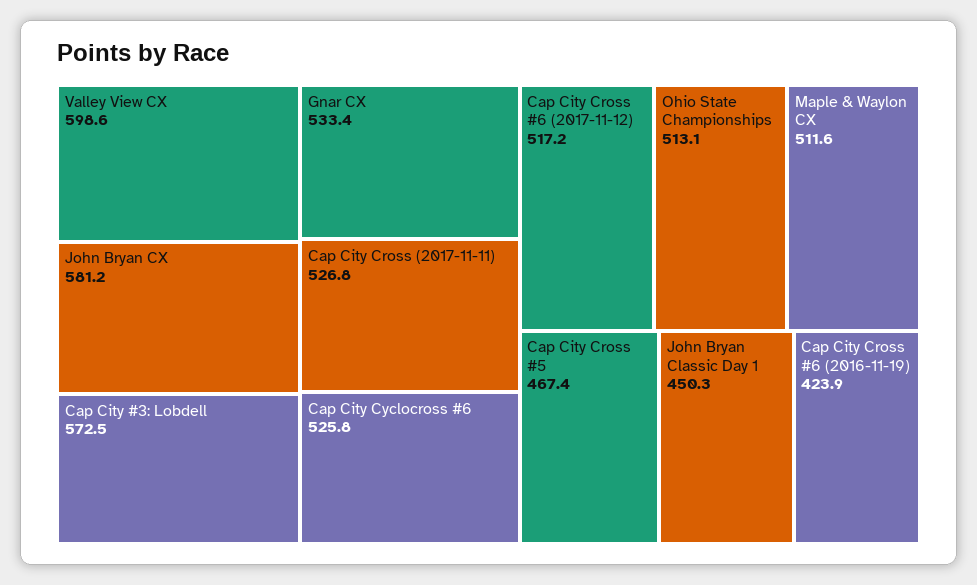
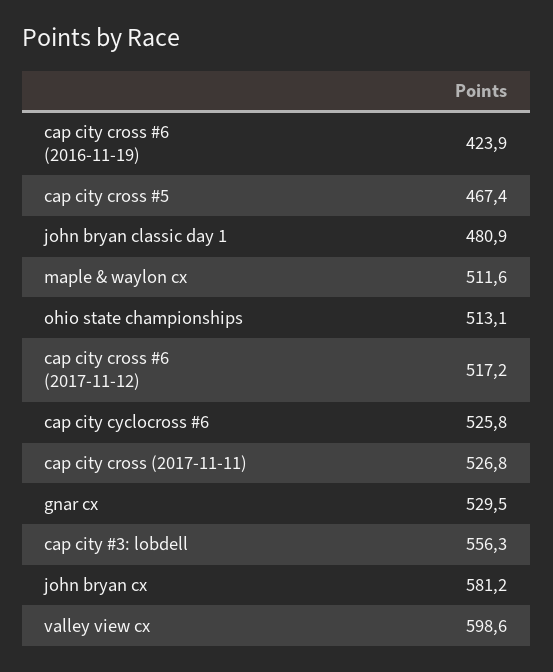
Cap City #3: Lobdell: 572.5 -> 556.3
Gnar CX: 533.4 -> 529.5
John Bryan Classic Day 1: 450.3 -> 480.9

